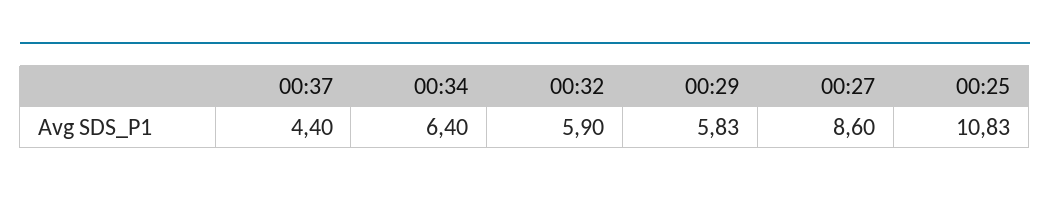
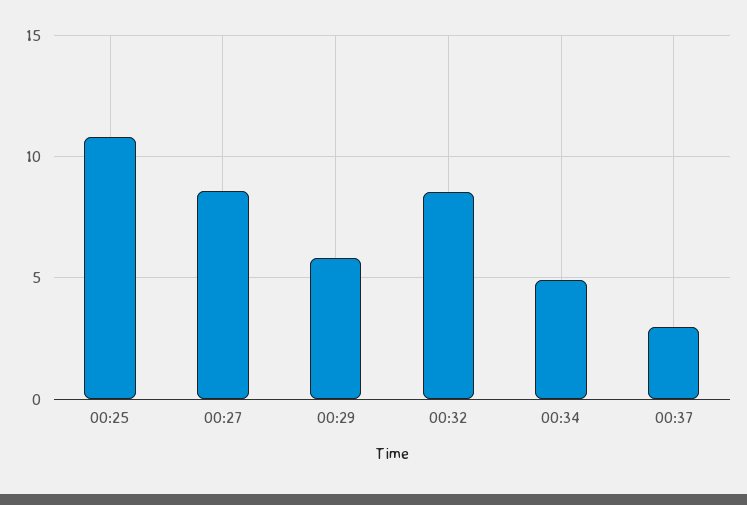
00:37: 4.4 -> 3
00:34: 6.4 -> 5
00:32: 5.9 -> 8.5

